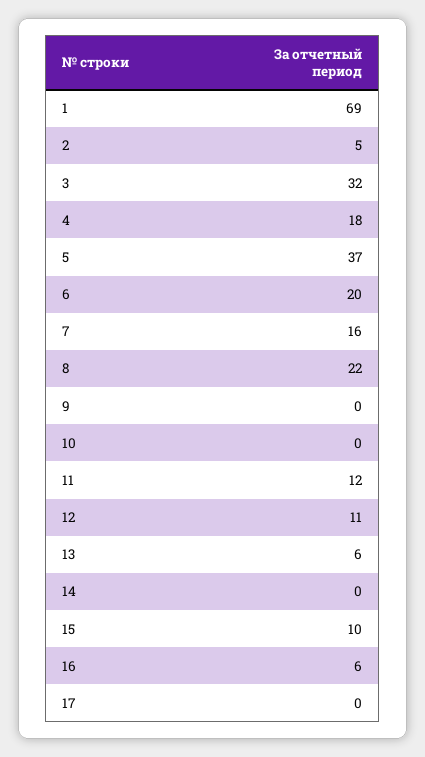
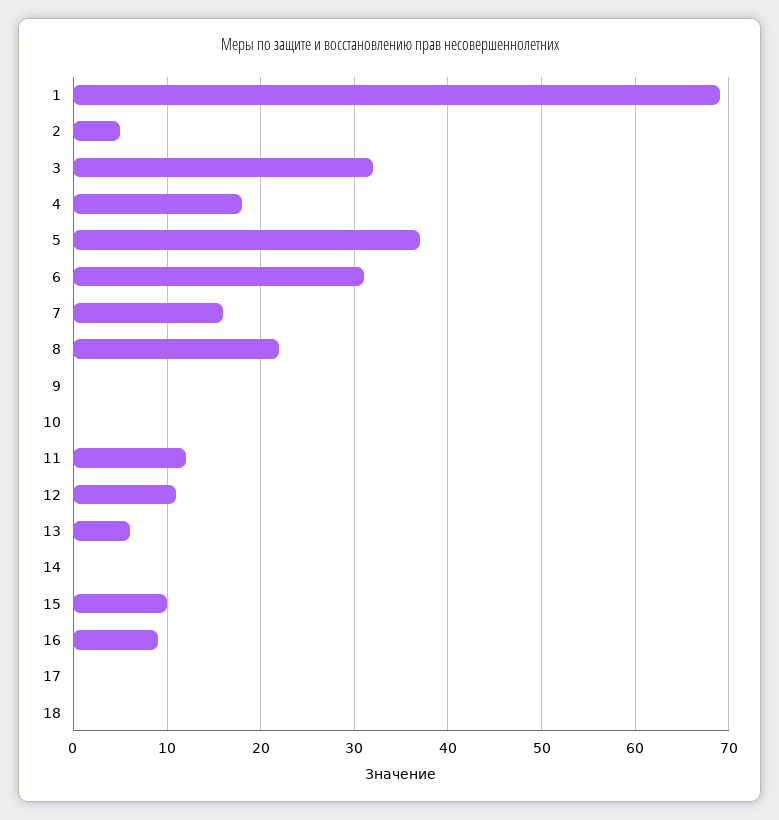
6: 20 -> 31
16: 6 -> 9
18: none -> 0

